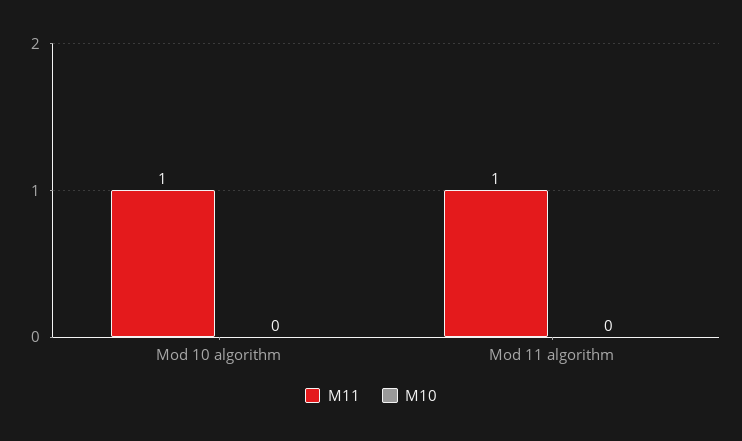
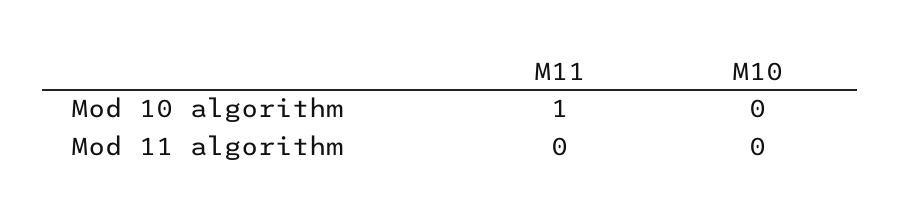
M11, Mod 11 algorithm: 1 -> 0

